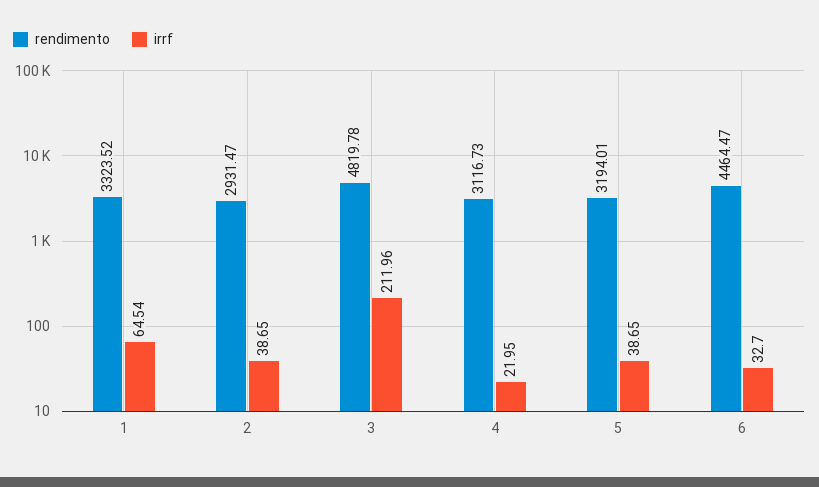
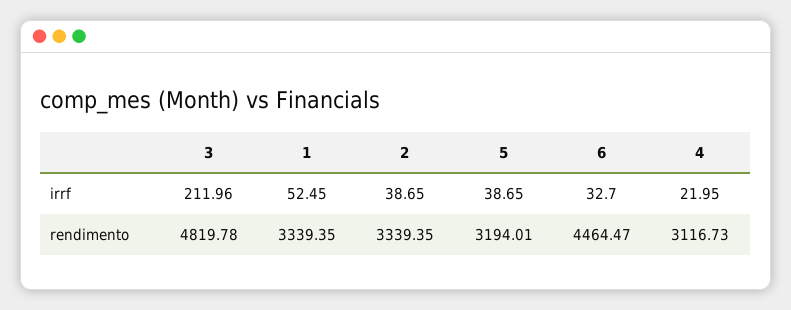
rendimento, 1: 3323.52 -> 3339.35
irrf, 1: 64.54 -> 52.45
rendimento, 2: 2931.47 -> 3339.35

